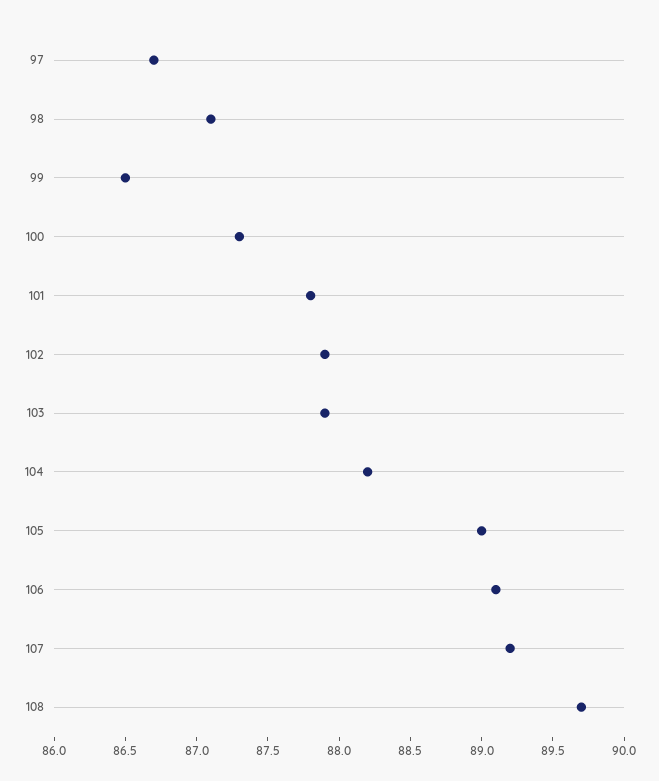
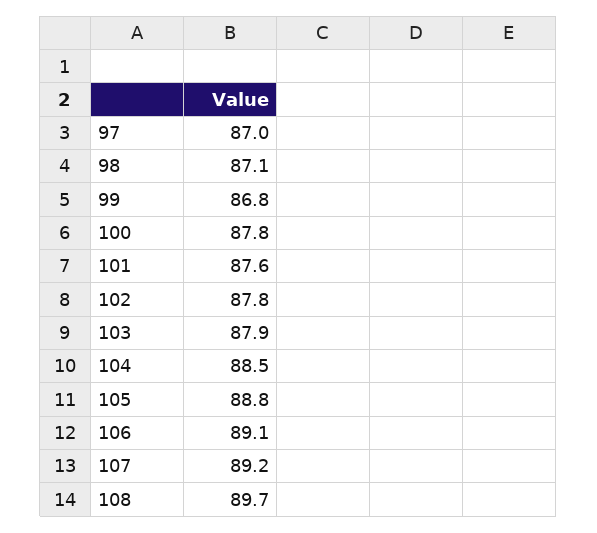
97: 86.7 -> 87
99: 86.5 -> 86.8
100: 87.3 -> 87.8
101: 87.8 -> 87.6
102: 87.9 -> 87.8
104: 88.2 -> 88.5
105: 89 -> 88.8

